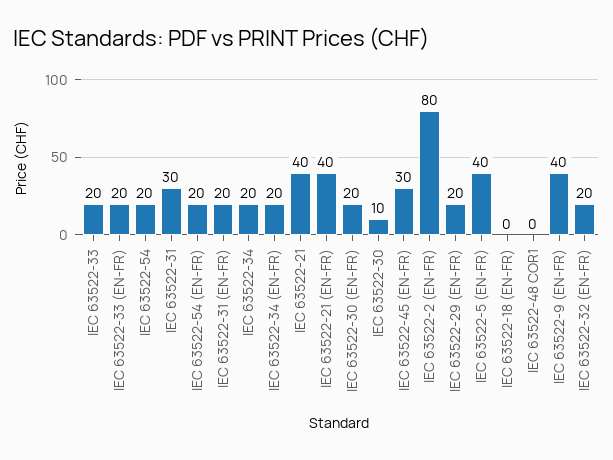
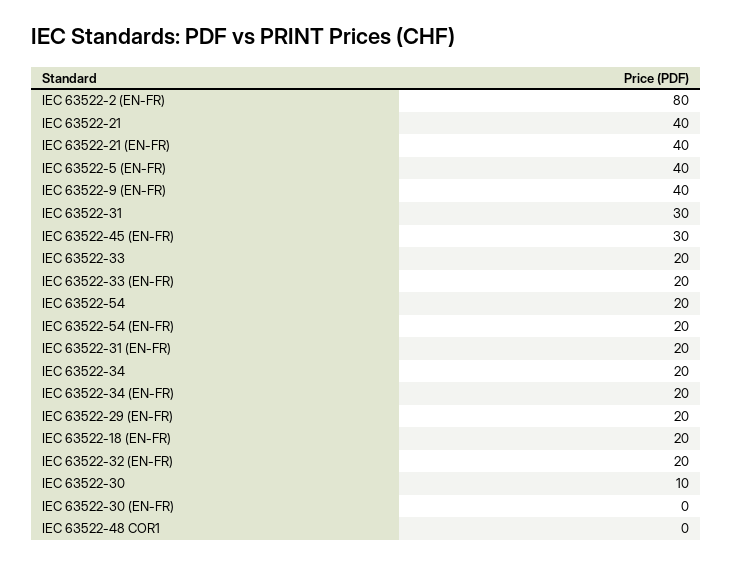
IEC 63522-30 (EN-FR): 20 -> 0
IEC 63522-18 (EN-FR): 0 -> 20

